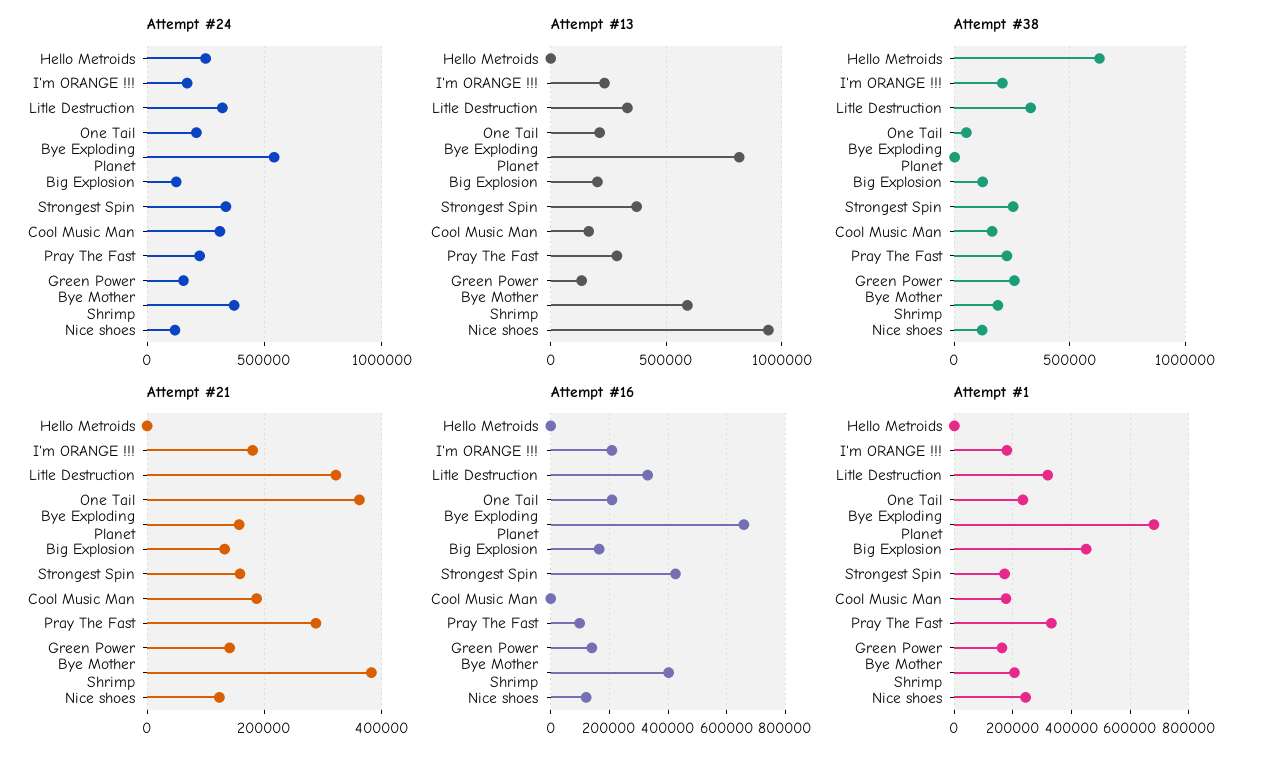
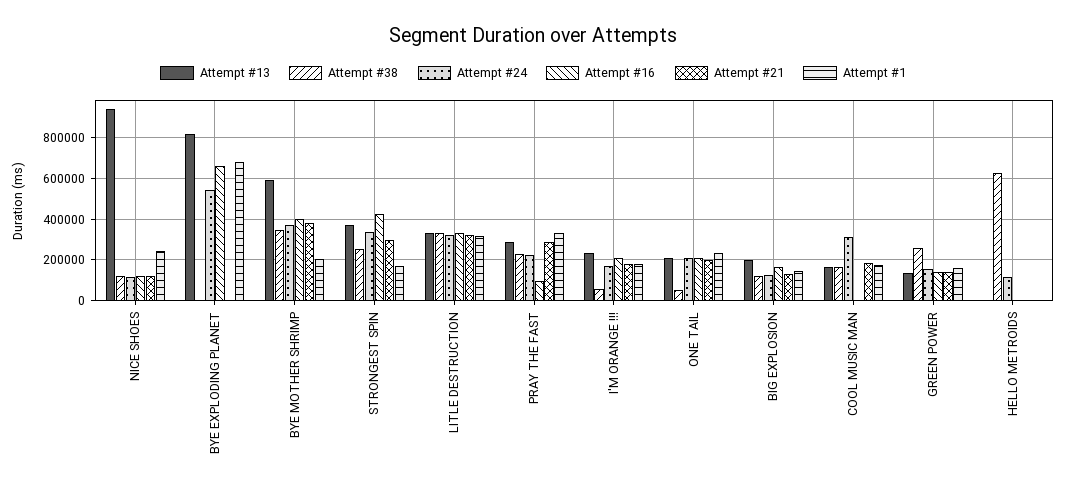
Attempt #24, Hello Metroids: 250000 -> 100000
Attempt #38, I'm ORANGE !!!: 200000 -> 50000
Attempt #38, Bye Mother Shrimp: 200000 -> 350000
Attempt #21, One Tail: 360000 -> 200000
Attempt #21, Bye Exploding Planet: 160000 -> 0
Attempt #21, Strongest Spin: 160000 -> 300000
Attempt #1, Big Explosion: 450000 -> 150000

